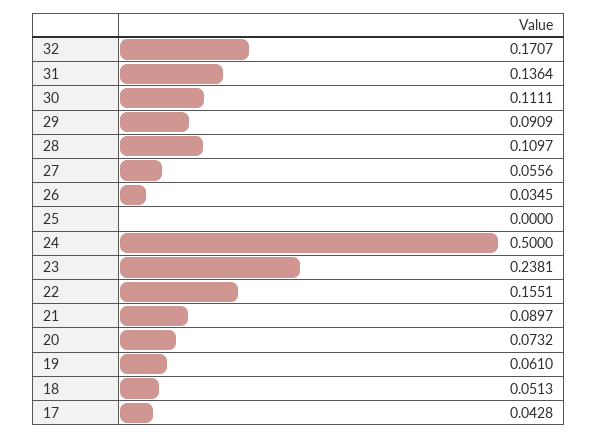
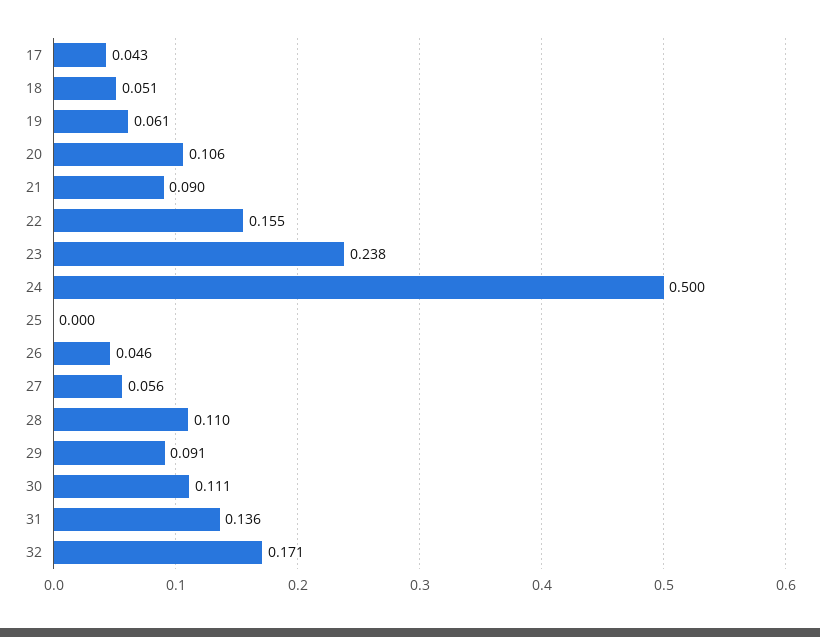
26: 0.0345 -> 0.046
20: 0.0732 -> 0.106

